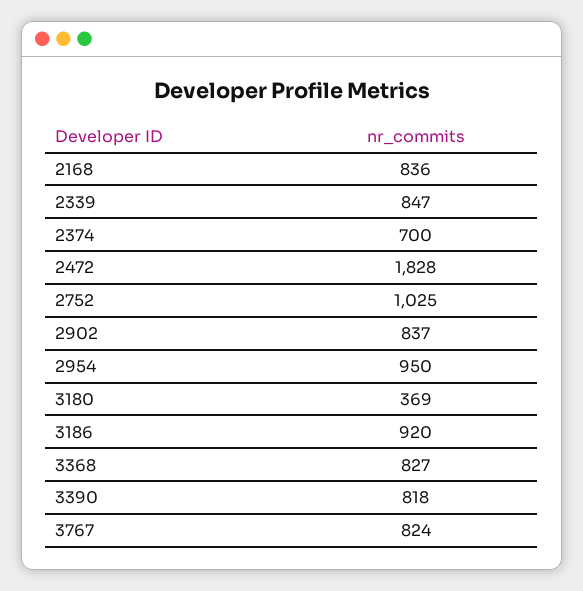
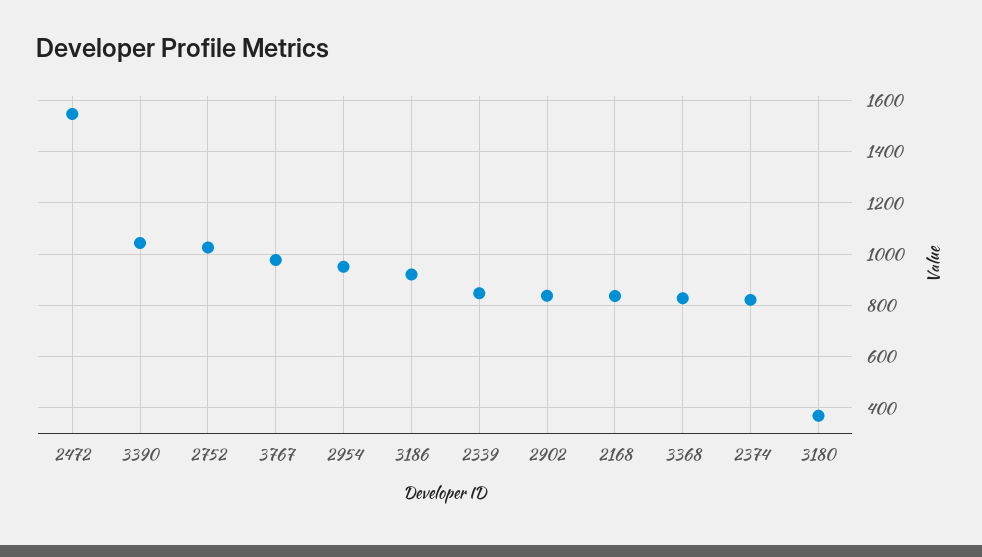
2374: 700 -> 825
2472: 1828 -> 1550
3390: 818 -> 1050
3767: 824 -> 975

